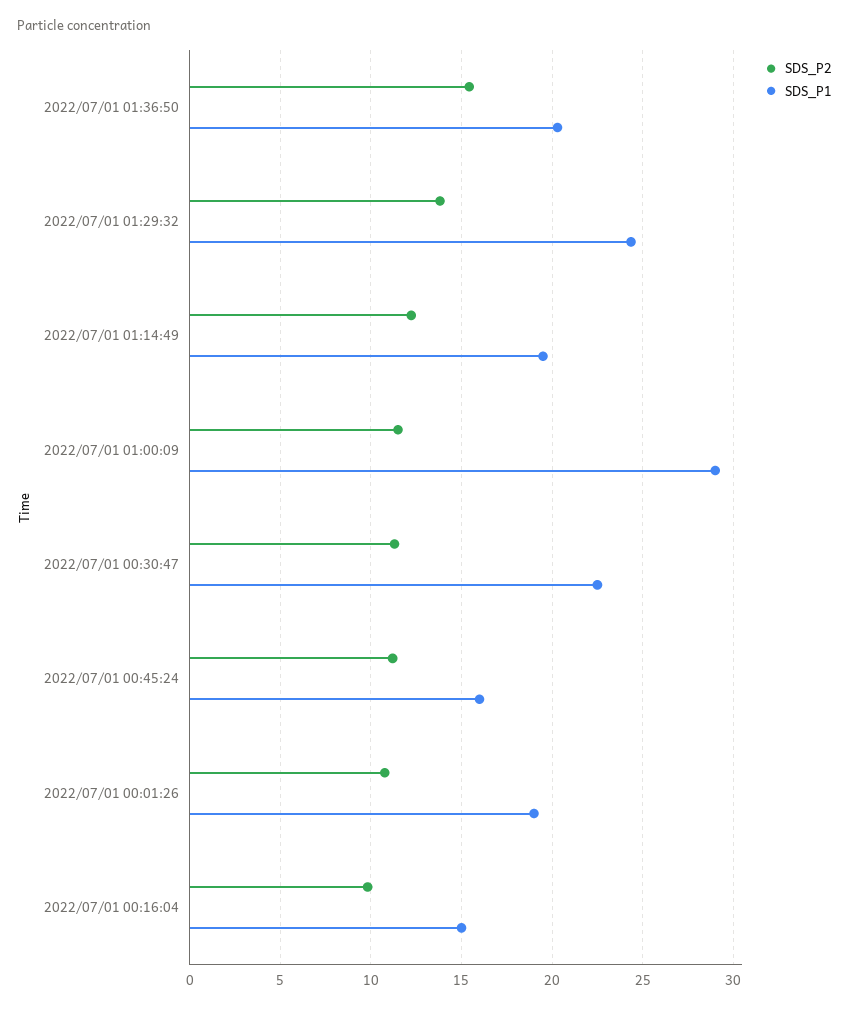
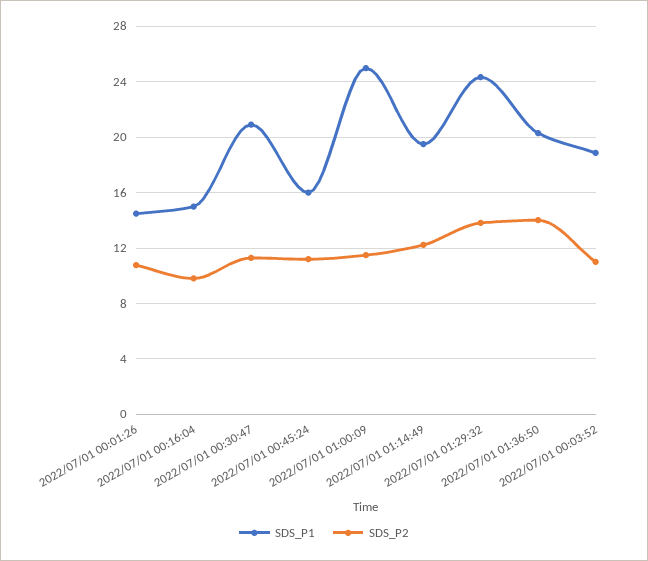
SDS_P2, 2022/07/01 01:36:50: 15.5 -> 14
SDS_P1, 2022/07/01 01:00:09: 29 -> 25
SDS_P1, 2022/07/01 00:30:47: 22.5 -> 21
SDS_P1, 2022/07/01 00:01:26: 19 -> 14.5
SDS_P1, 2022/07/01 00:03:52: none -> 19
SDS_P2, 2022/07/01 00:03:52: none -> 11

